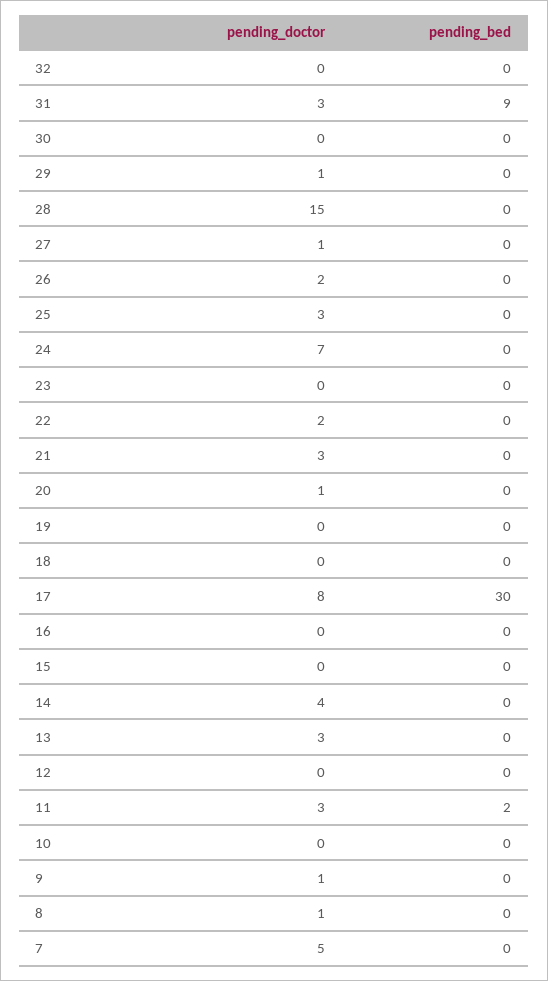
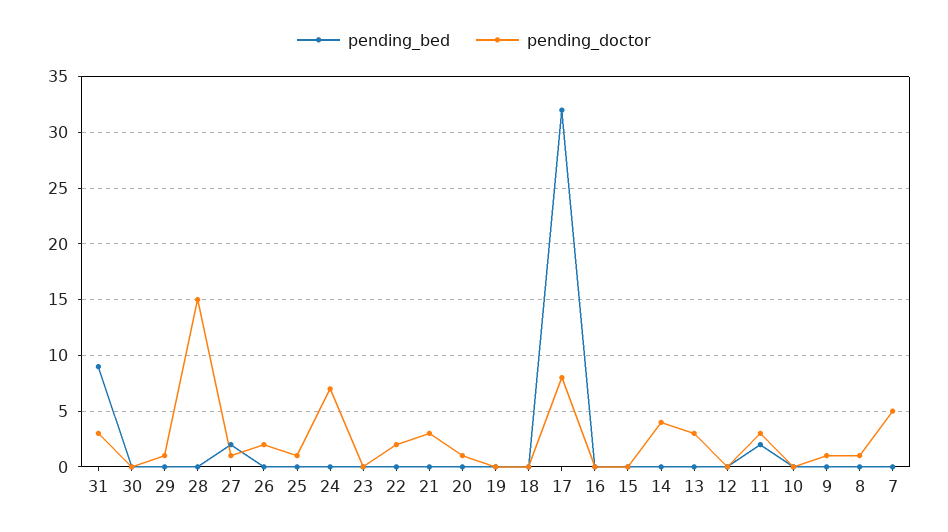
pending_doctor, 32: 0 -> none
pending_bed, 32: 0 -> none
pending_bed, 27: 0 -> 2
pending_doctor, 25: 3 -> 1
pending_bed, 17: 30 -> 32

